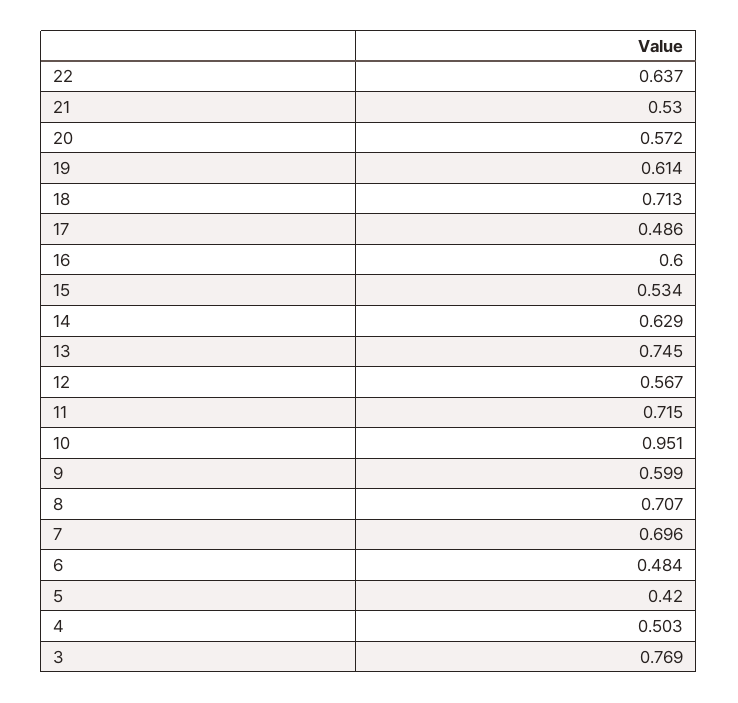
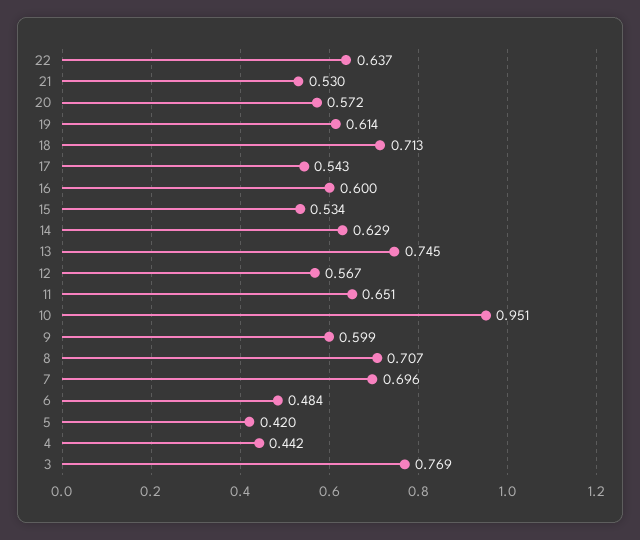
17: 0.486 -> 0.543
11: 0.715 -> 0.651
4: 0.503 -> 0.442

